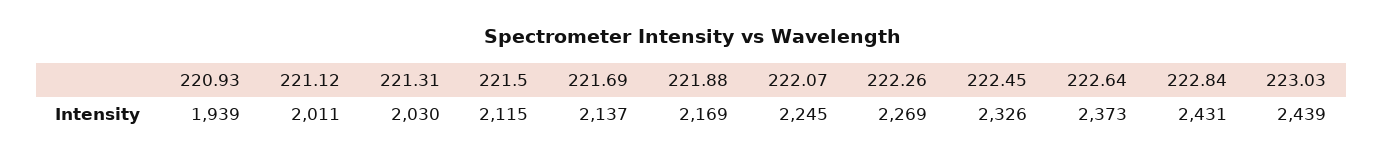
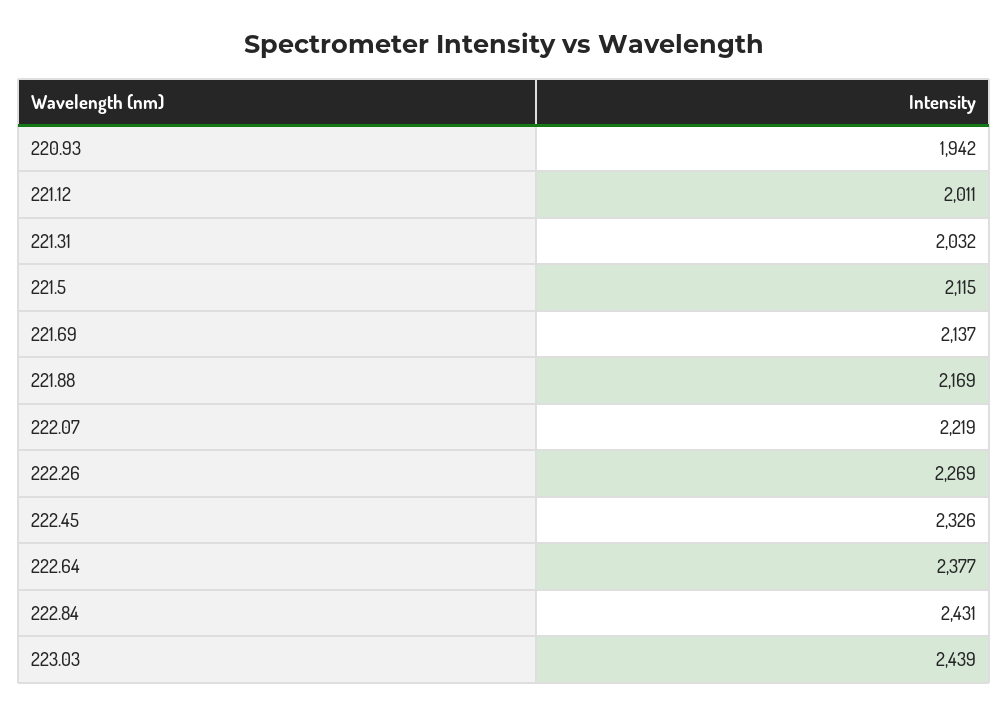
220.93: 1939 -> 1942
221.31: 2030 -> 2032
222.07: 2245 -> 2219
222.64: 2373 -> 2377

